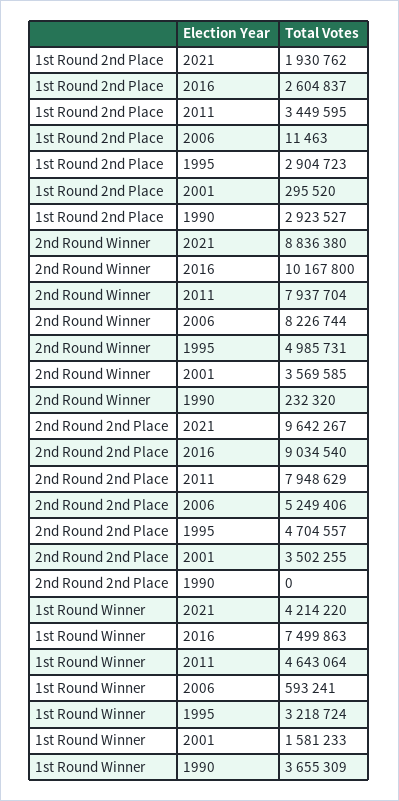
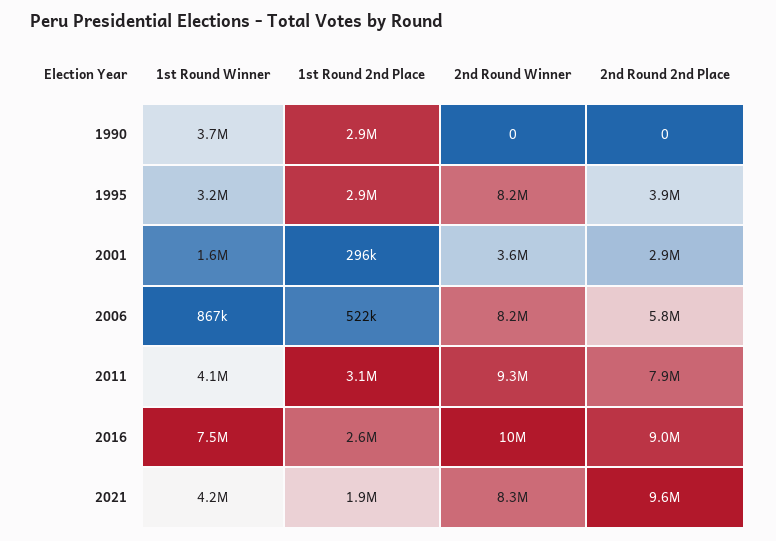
1st Round 2nd Place, 2011: 3449595 -> 3100000
1st Round 2nd Place, 2006: 11463 -> 522000
2nd Round Winner, 2021: 8836380 -> 8300000
2nd Round Winner, 2011: 7937704 -> 9300000
2nd Round Winner, 1995: 4985731 -> 8200000
2nd Round Winner, 1990: 232320 -> 0
2nd Round 2nd Place, 2006: 5249406 -> 5800000
2nd Round 2nd Place, 1995: 4704557 -> 3900000
2nd Round 2nd Place, 2001: 3502255 -> 2900000
1st Round Winner, 2011: 4643064 -> 4100000
1st Round Winner, 2006: 593241 -> 867000

